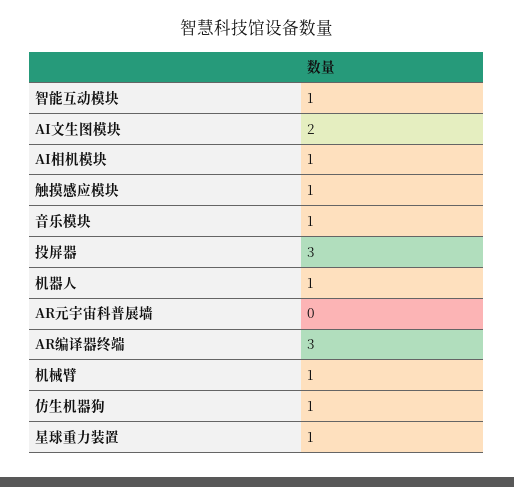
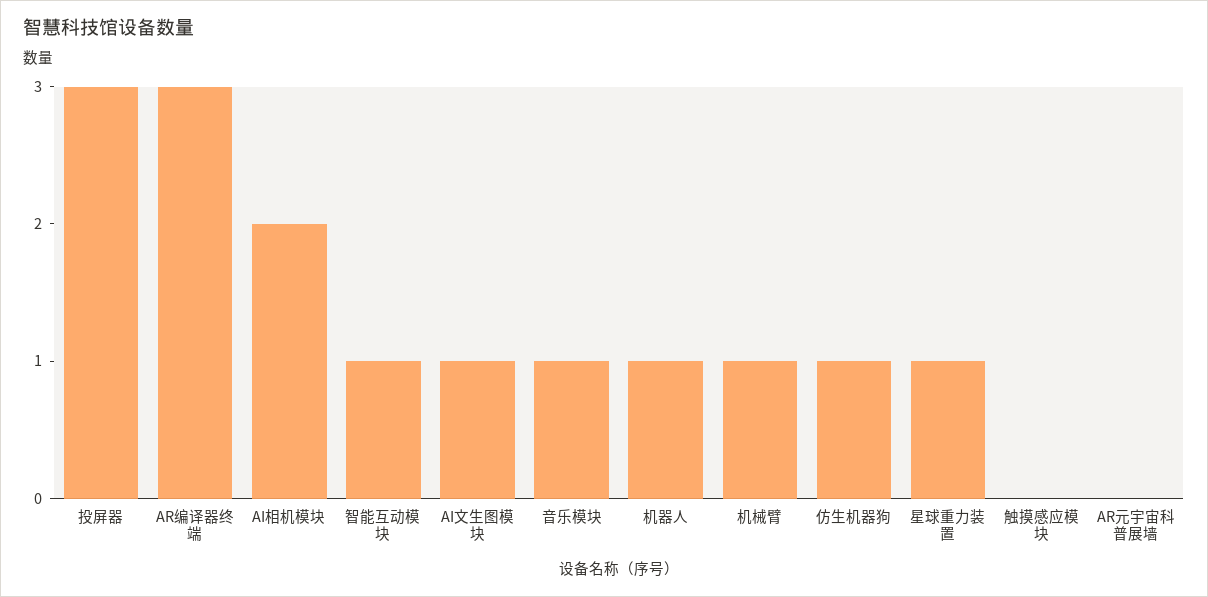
AI文生图模块: 2 -> 1
AI相机模块: 1 -> 2
触摸感应模块: 1 -> 0

